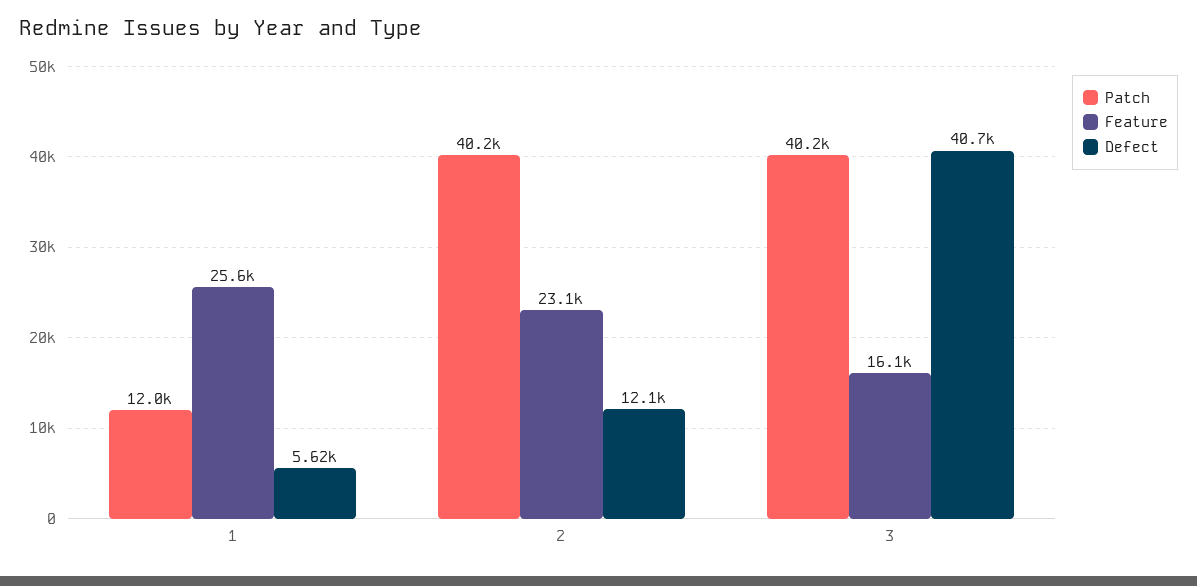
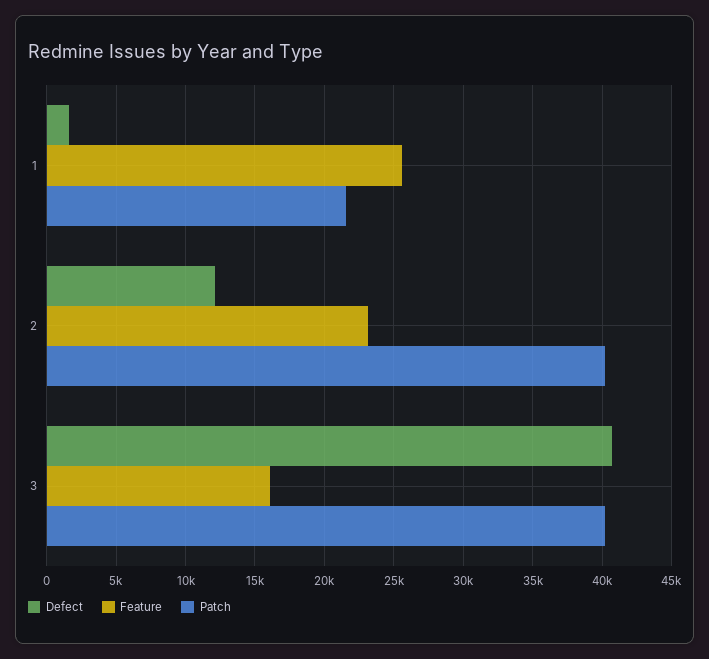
Patch, 1: 12000 -> 21500
Defect, 1: 5620 -> 1500

